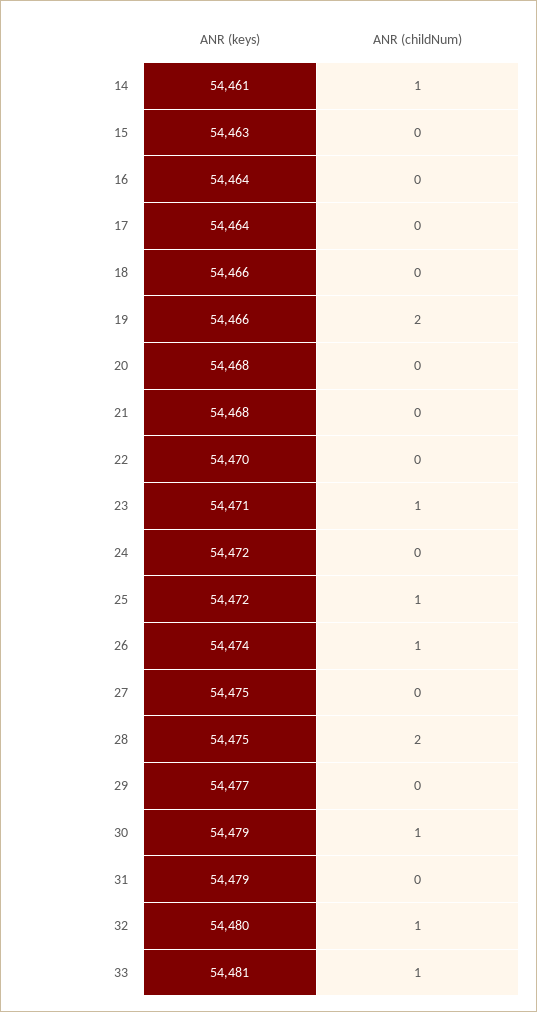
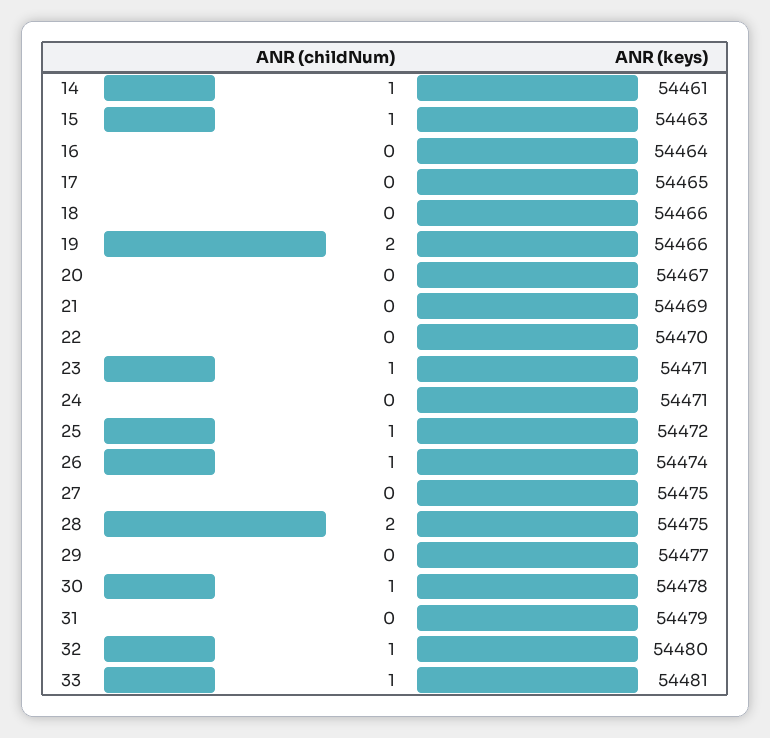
ANR (childNum), 15: 0 -> 1
ANR (keys), 17: 54464 -> 54465
ANR (keys), 20: 54468 -> 54467
ANR (keys), 21: 54468 -> 54469
ANR (keys), 24: 54472 -> 54471
ANR (keys), 30: 54479 -> 54478

